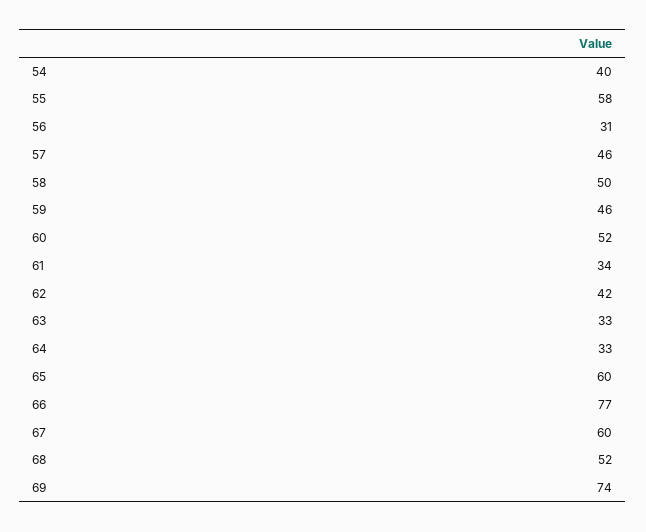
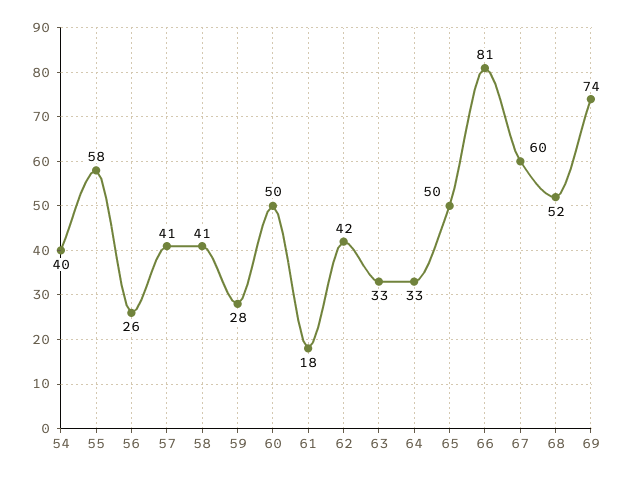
56: 31 -> 26
57: 46 -> 41
58: 50 -> 41
59: 46 -> 28
60: 52 -> 50
61: 34 -> 18
65: 60 -> 50
66: 77 -> 81

